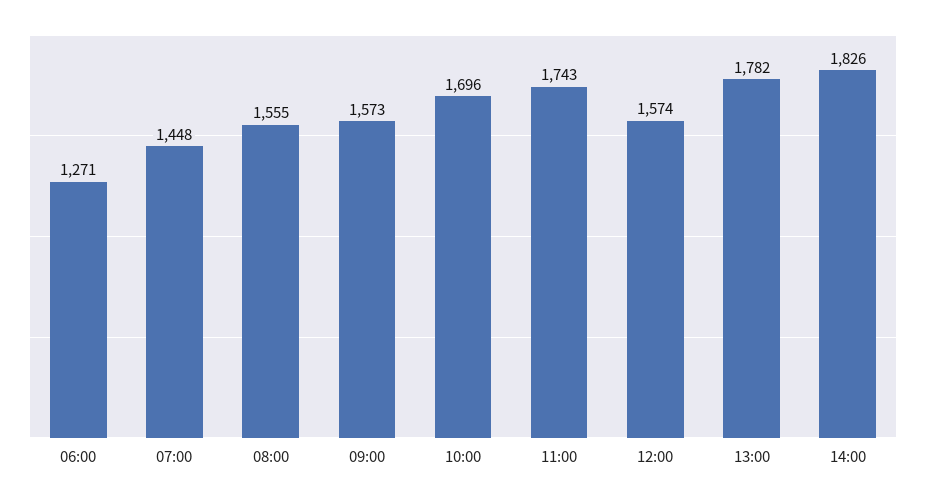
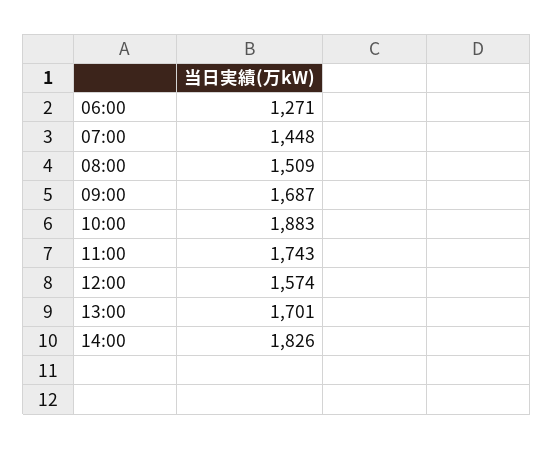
08:00: 1555 -> 1509
09:00: 1573 -> 1687
10:00: 1696 -> 1883
13:00: 1782 -> 1701

